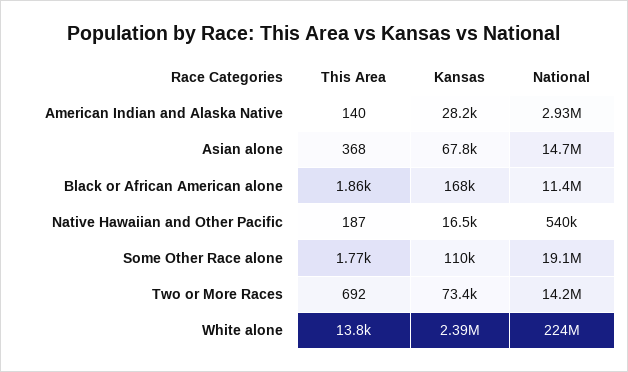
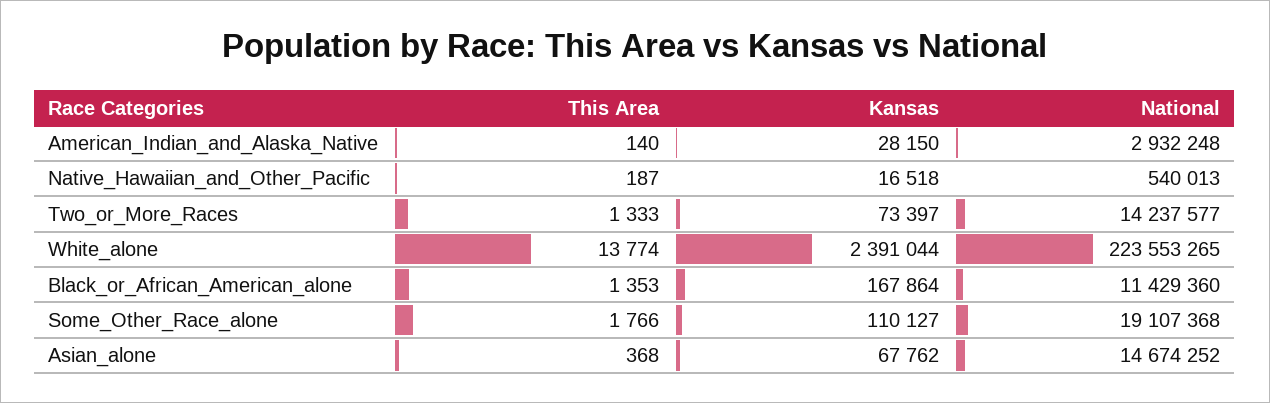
This Area, Black or African American alone: 1860 -> 1353
This Area, Two or More Races: 692 -> 1333

